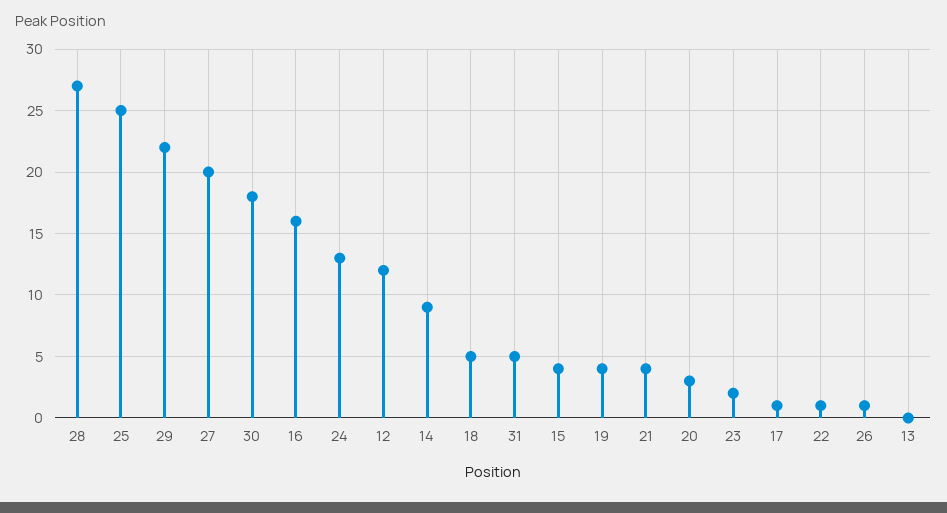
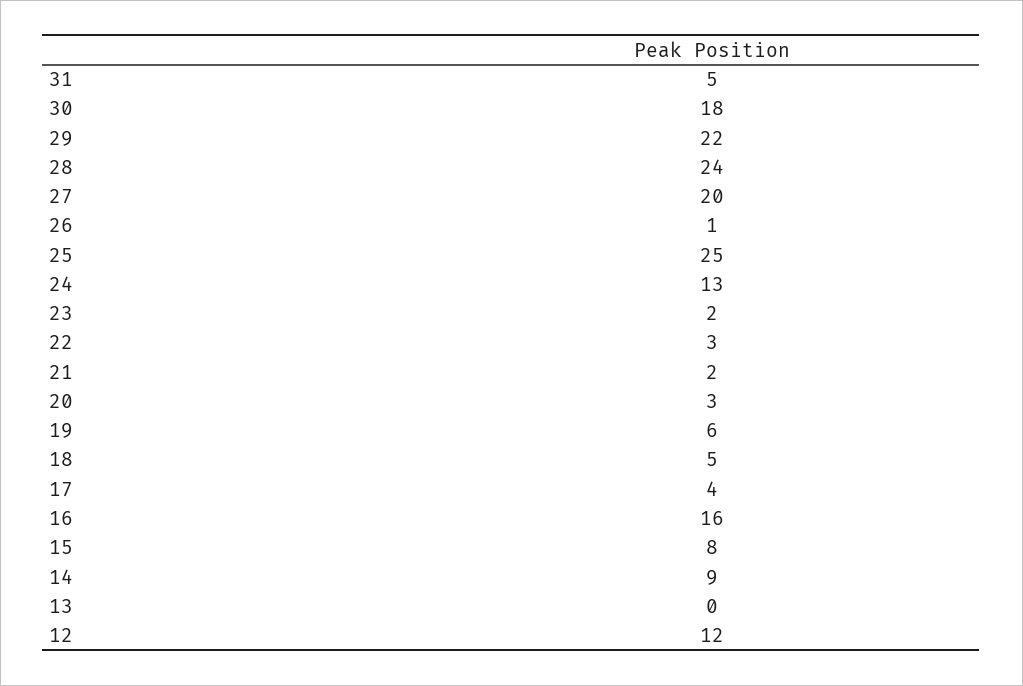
28: 27 -> 24
15: 4 -> 8
19: 4 -> 6
21: 4 -> 2
17: 1 -> 4
22: 1 -> 3

